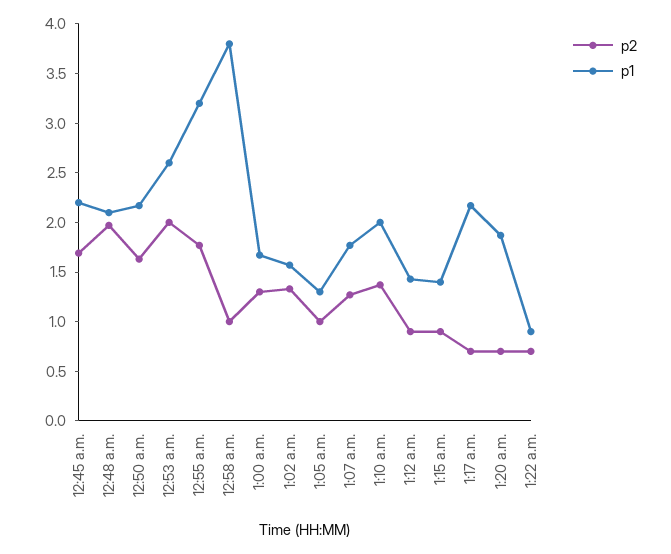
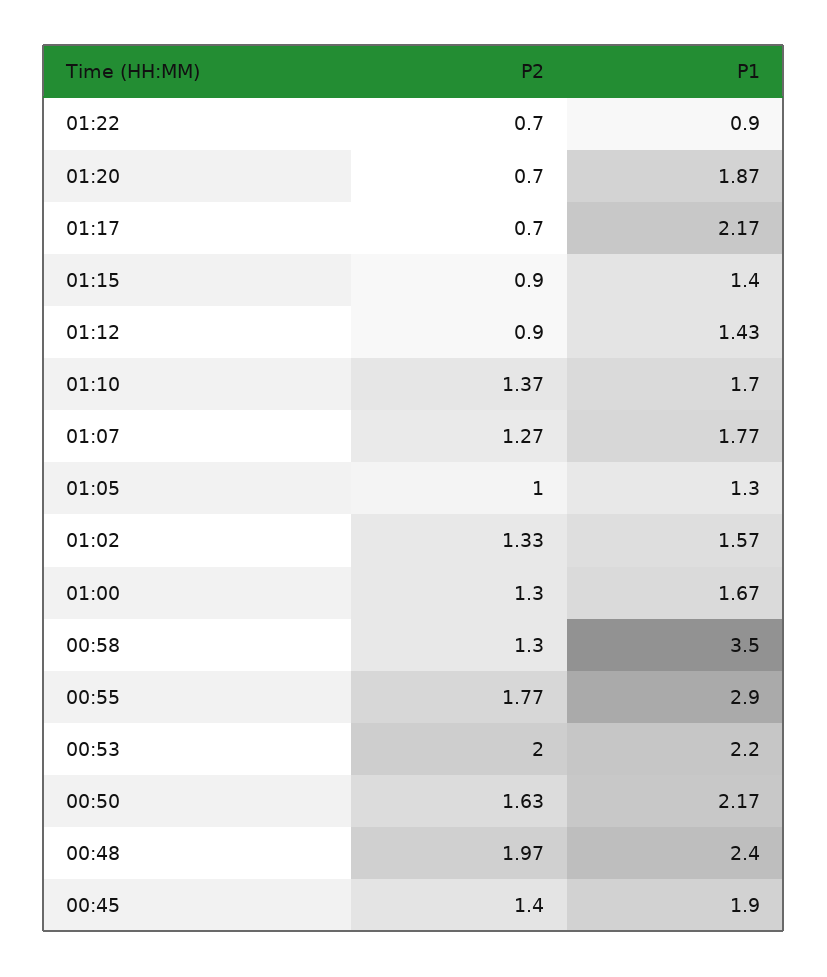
p2, 12:45 a.m.: 1.7 -> 1.4
p1, 12:45 a.m.: 2.2 -> 1.9
p1, 12:48 a.m.: 2.1 -> 2.4
p1, 12:53 a.m.: 2.6 -> 2.2
p1, 12:55 a.m.: 3.2 -> 2.9
p2, 12:58 a.m.: 1 -> 1.3
p1, 12:58 a.m.: 3.8 -> 3.5
p1, 1:10 a.m.: 2 -> 1.7

